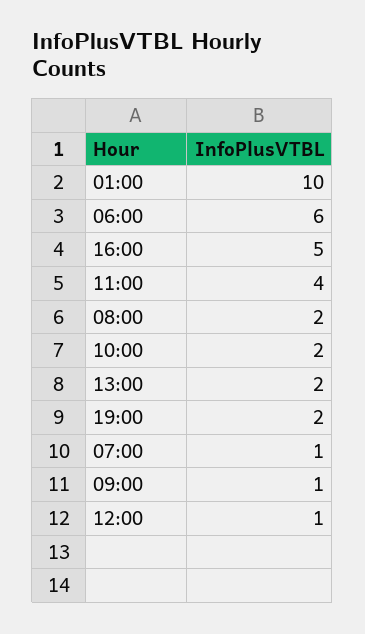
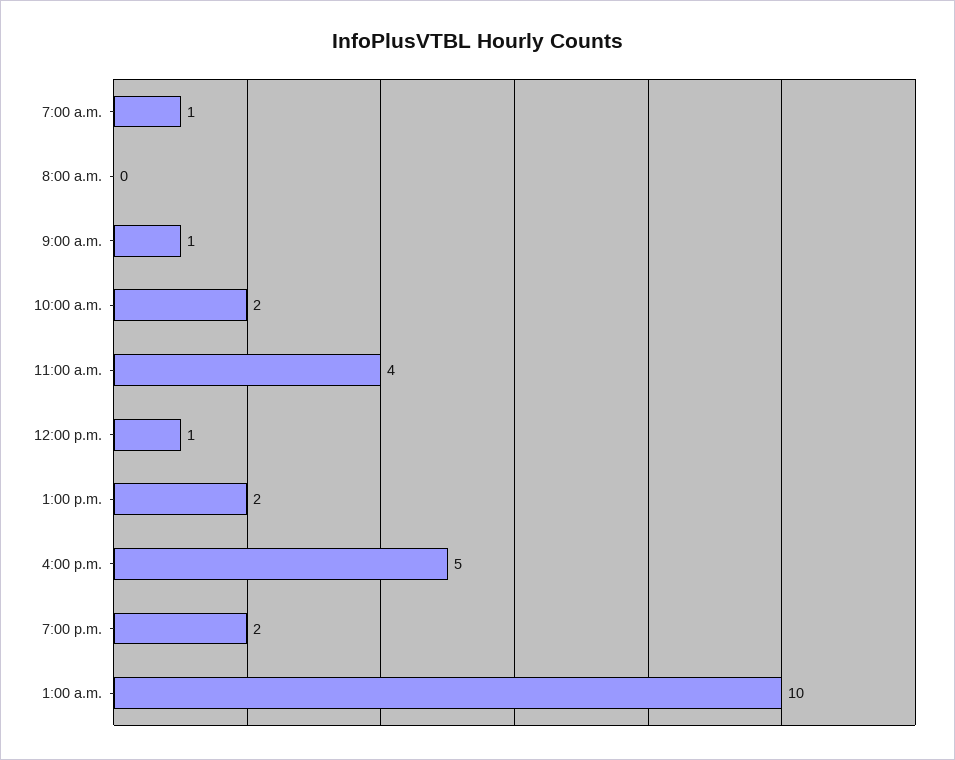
06:00: 6 -> none
08:00: 2 -> 0

